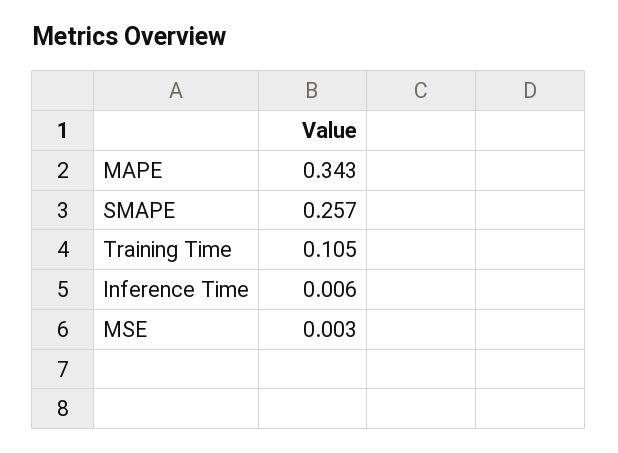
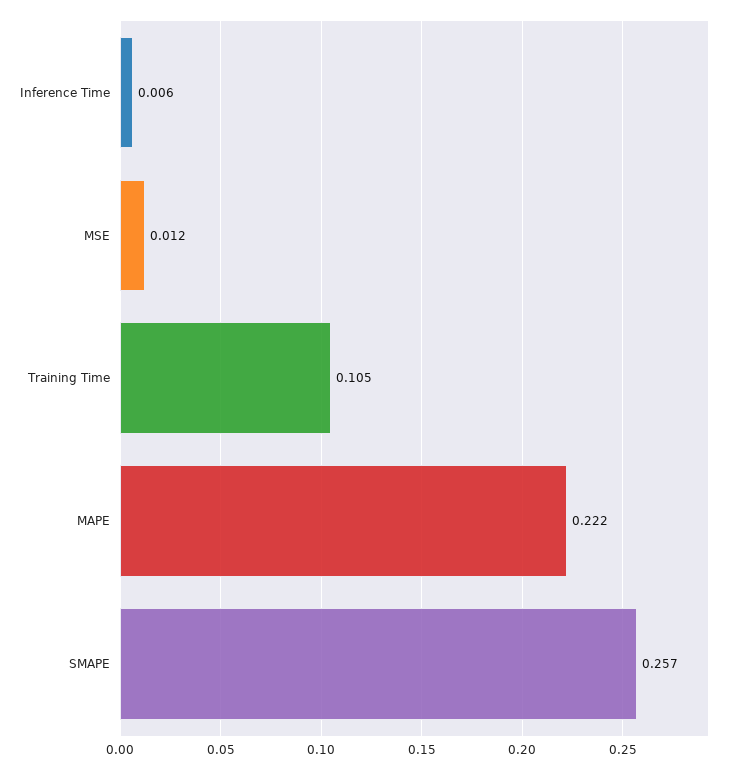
MAPE: 0.343 -> 0.222
MSE: 0.003 -> 0.012

